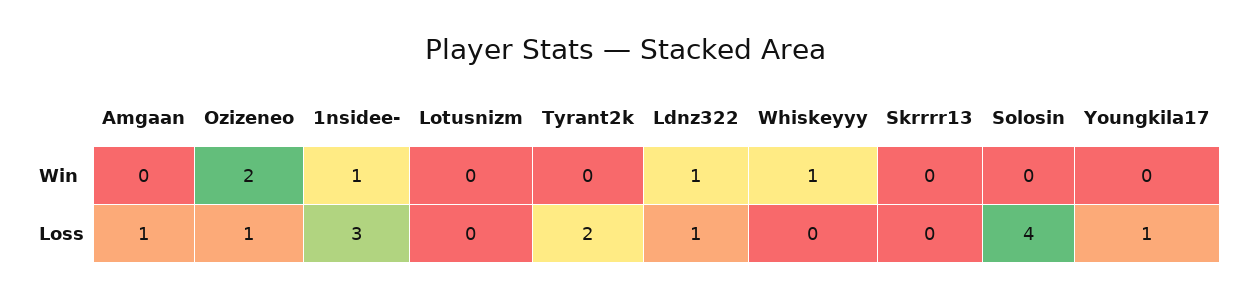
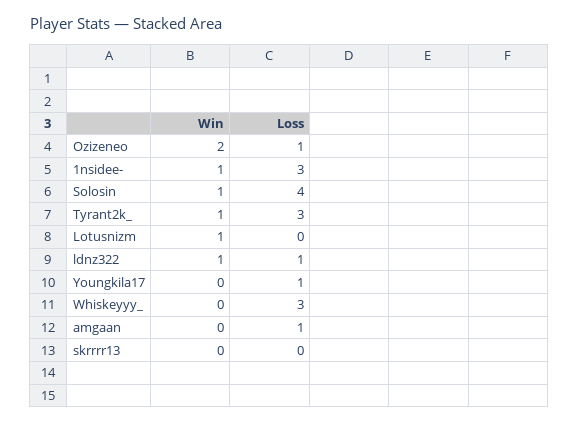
Lotusnizm, Win: 0 -> 1
Tyrant2k, Win: 0 -> 1
Whiskeyyy, Win: 1 -> 0
Solosin, Win: 0 -> 1
Tyrant2k, Loss: 2 -> 3
Whiskeyyy, Loss: 0 -> 3

